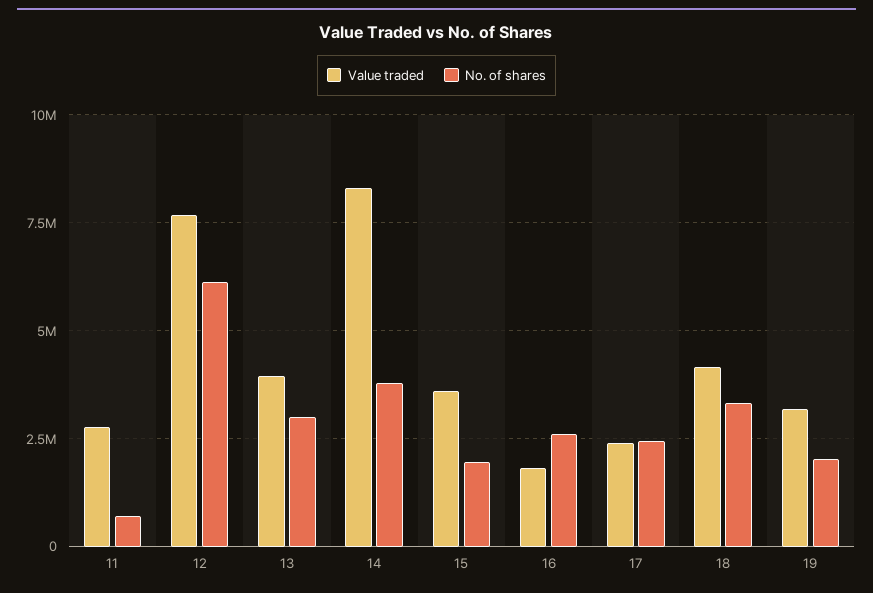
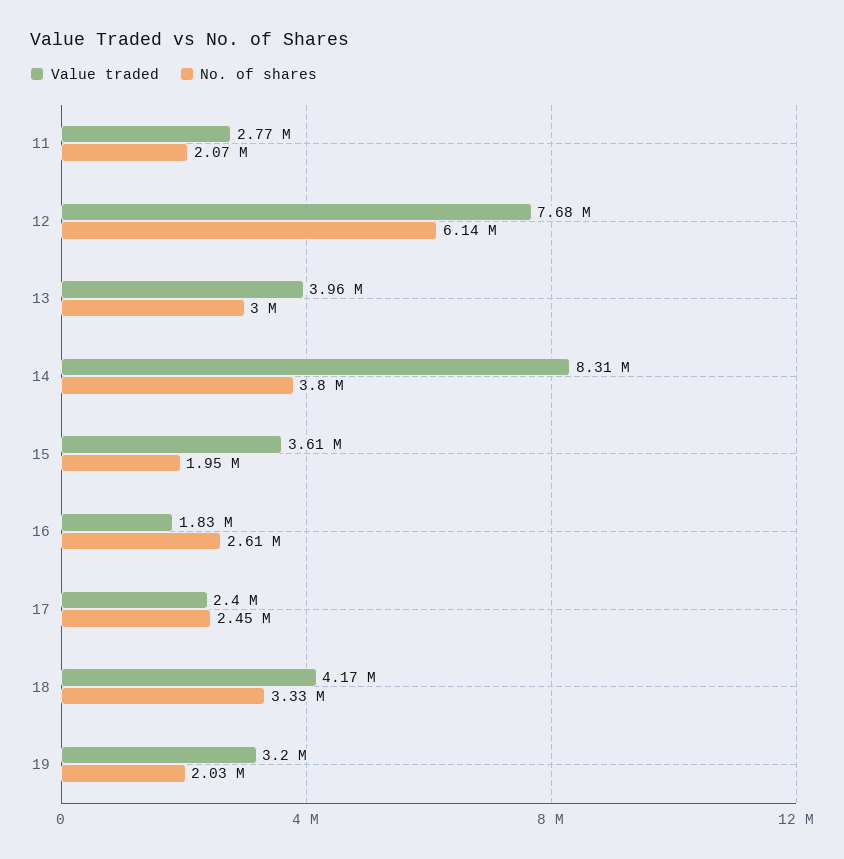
No. of shares, 11: 750000 -> 2070000

